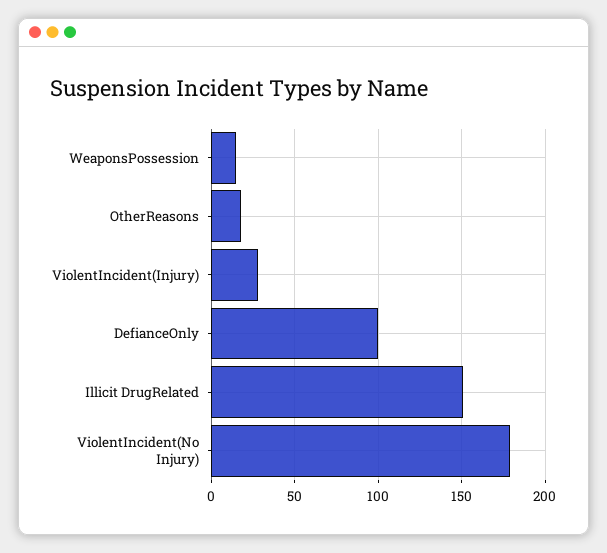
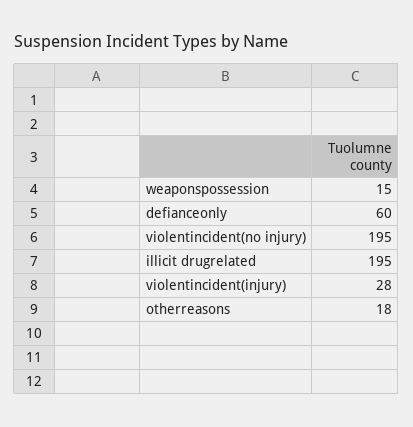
DefianceOnly: 100 -> 60
Illicit DrugRelated: 150 -> 195
ViolentIncident(No Injury): 180 -> 195

